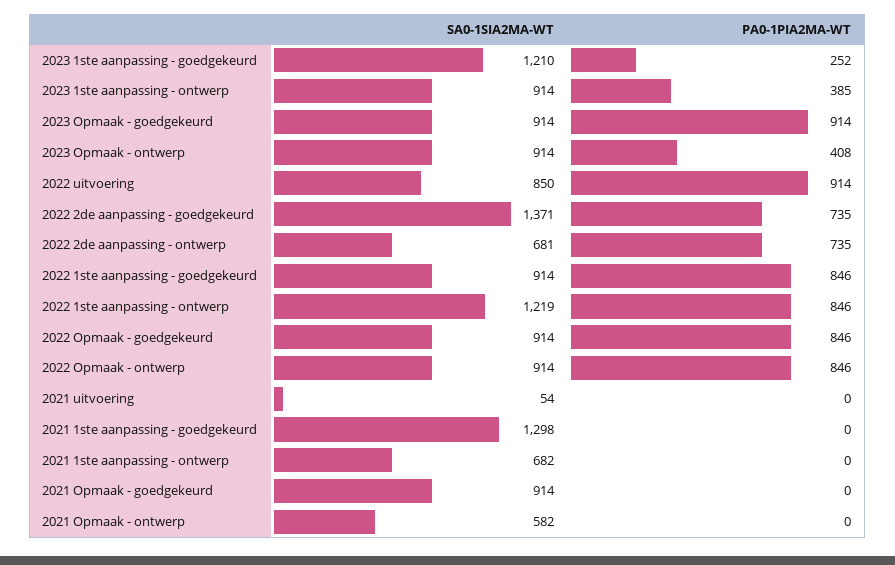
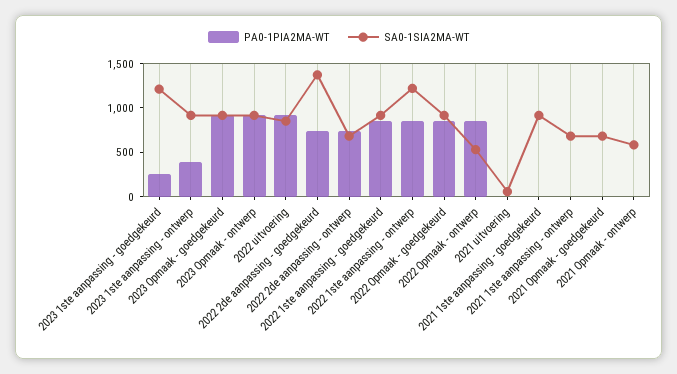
PA0-1PIA2MA-WT, 2023 Opmaak - ontwerp: 408 -> 900
SA0-1SIA2MA-WT, 2022 Opmaak - ontwerp: 914 -> 500
SA0-1SIA2MA-WT, 2021 1ste aanpassing - goedgekeurd: 1298 -> 900
SA0-1SIA2MA-WT, 2021 Opmaak - goedgekeurd: 914 -> 700

